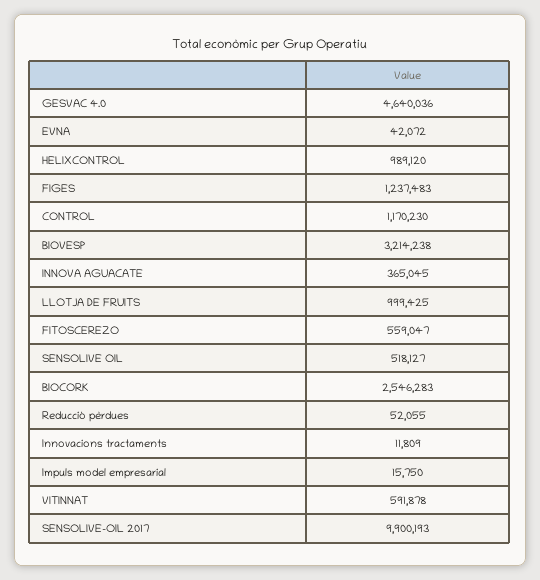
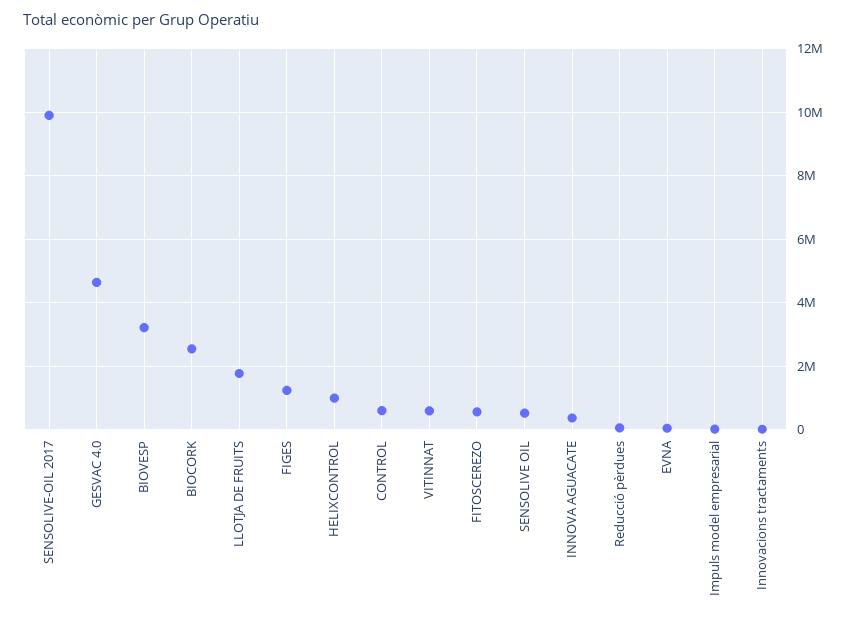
CONTROL: 1170230 -> 600000
LLOTJA DE FRUITS: 999425 -> 1800000

